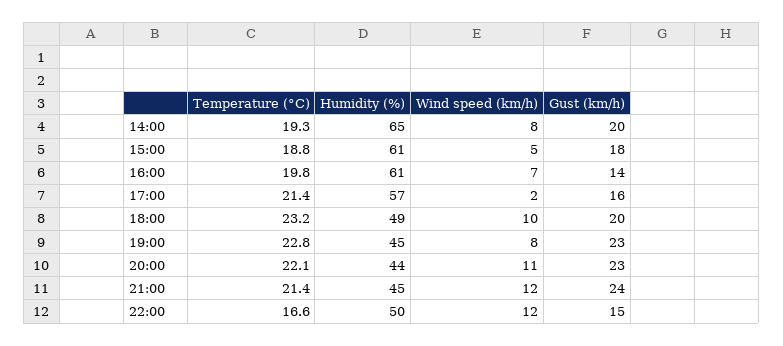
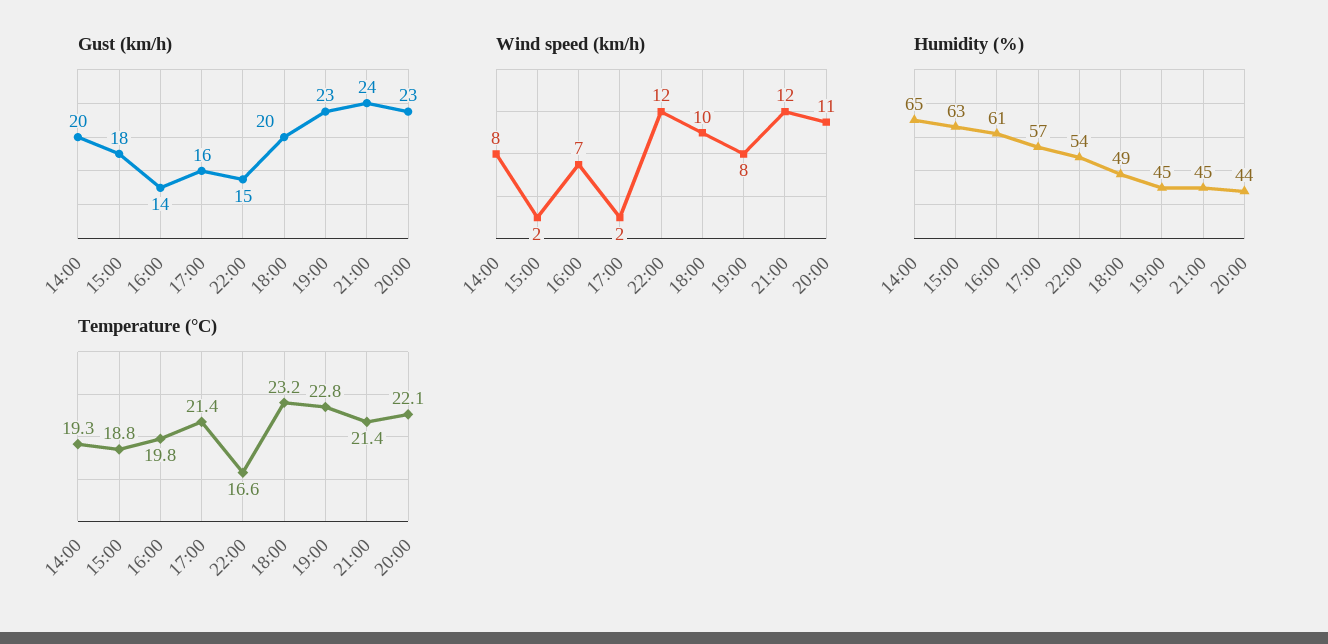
Humidity (%), 15:00: 61 -> 63
Wind speed (km/h), 15:00: 5 -> 2
Humidity (%), 22:00: 50 -> 54

